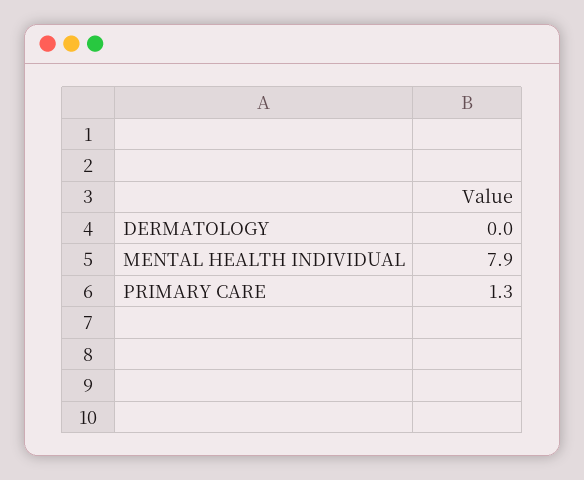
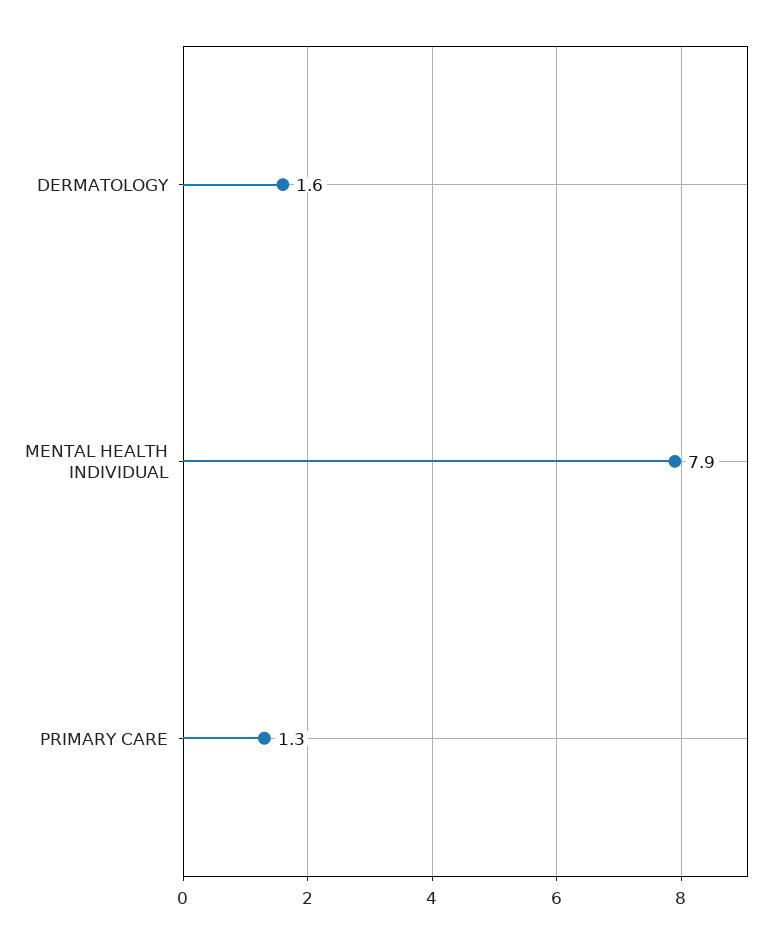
DERMATOLOGY: 0 -> 1.6

